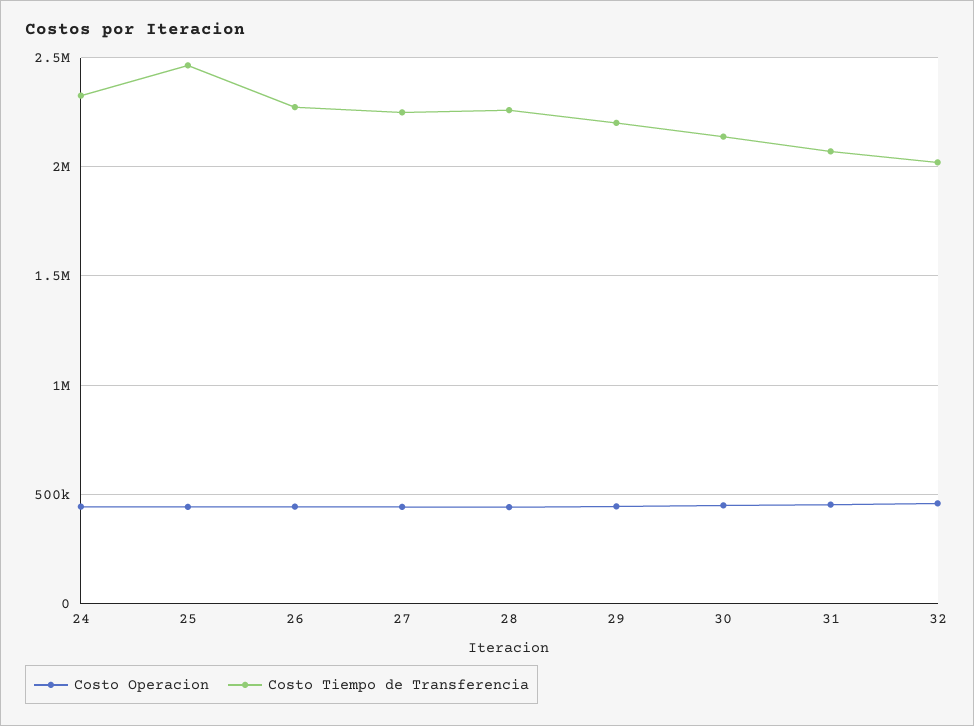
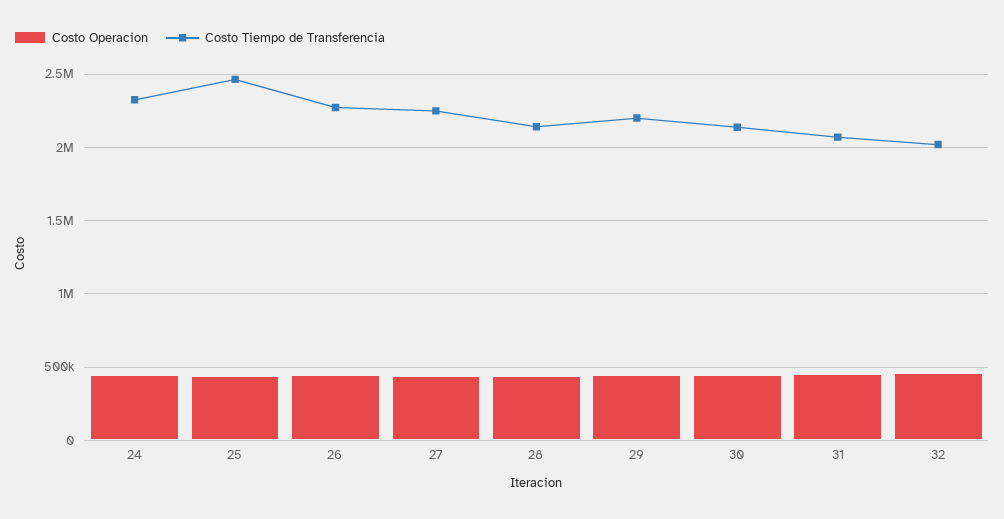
Costo Tiempo de Transferencia, 28: 2250000 -> 2150000

